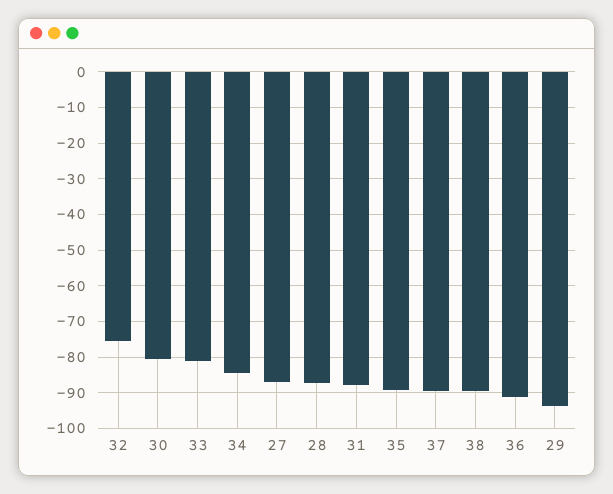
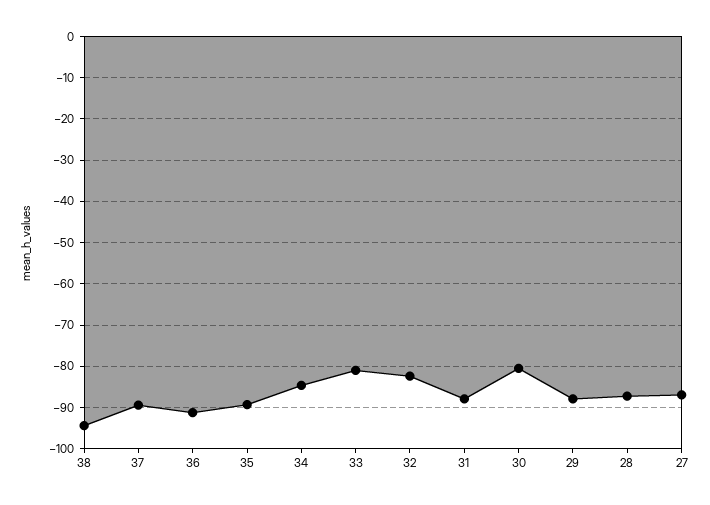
32: -76 -> -82
38: -90 -> -94
29: -94 -> -88

